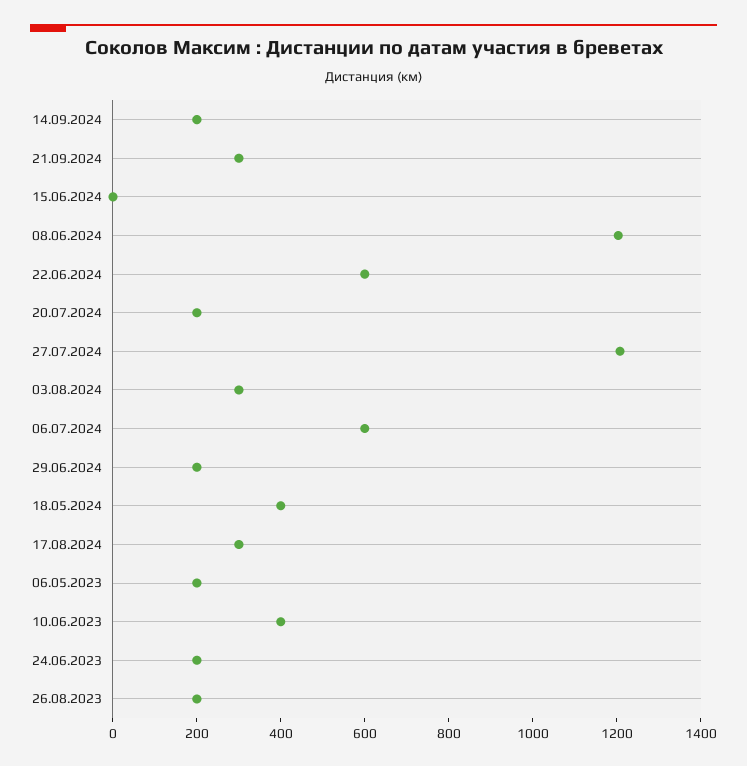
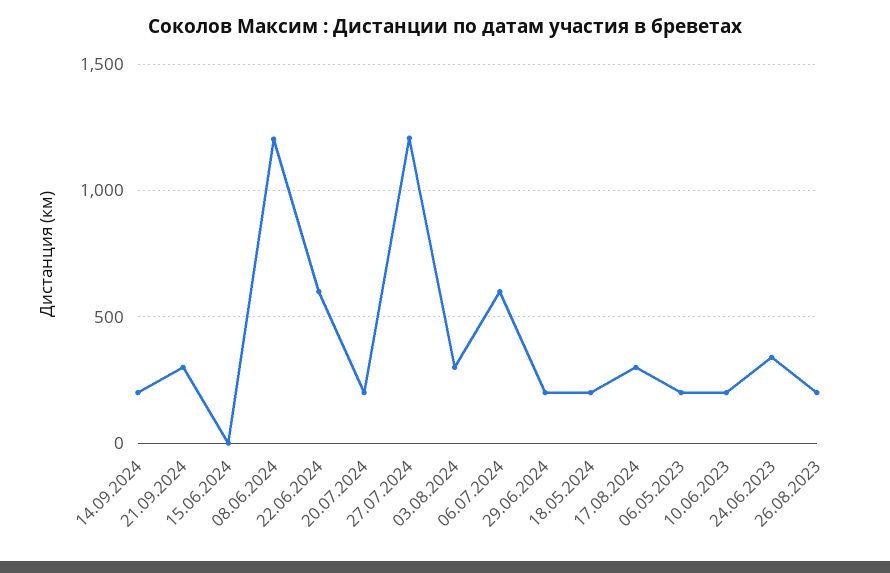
18.05.2024: 400 -> 200
10.06.2023: 400 -> 200
24.06.2023: 200 -> 350

